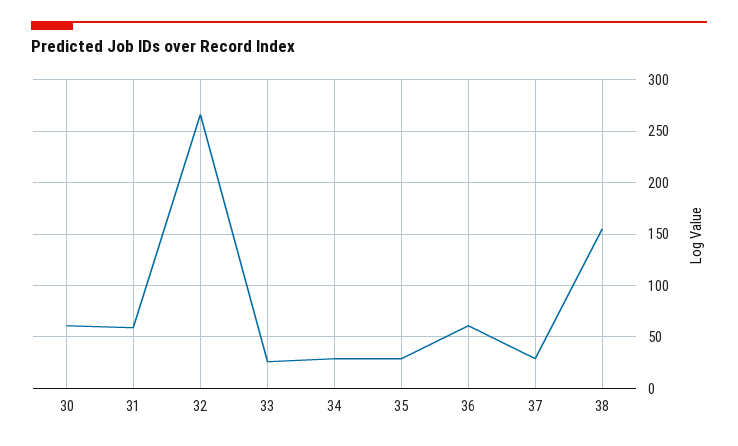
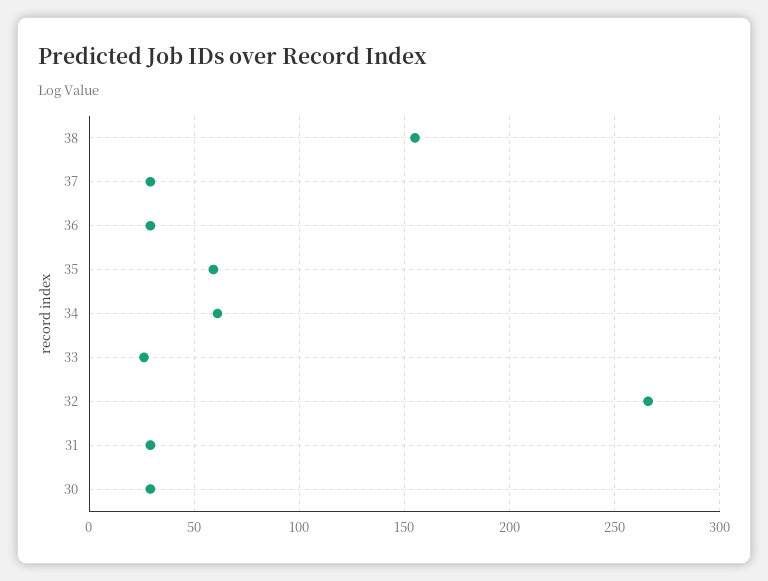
30: 60 -> 30
31: 60 -> 30
34: 30 -> 60
35: 30 -> 60
36: 60 -> 30

